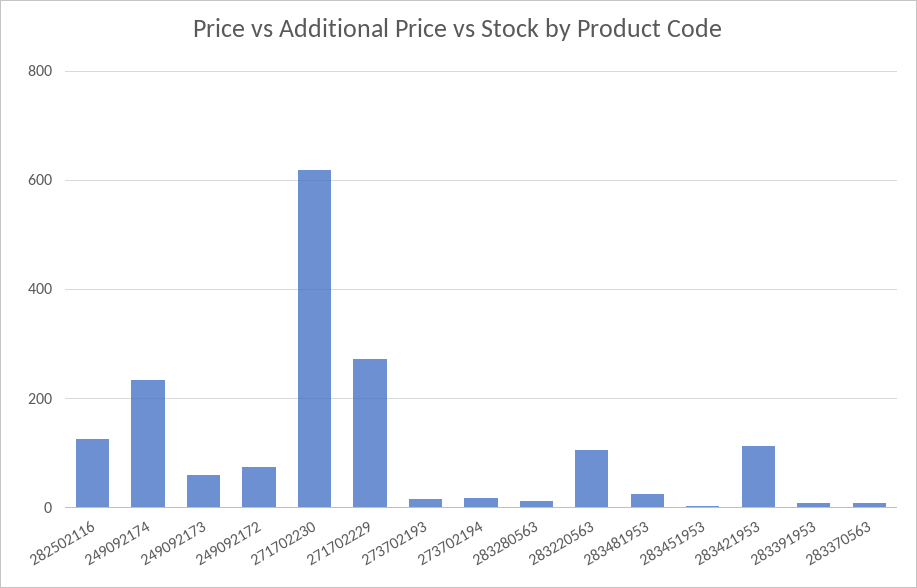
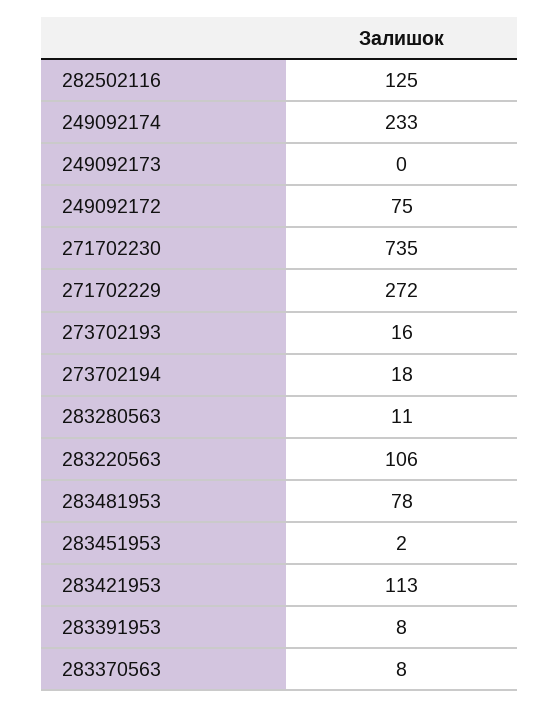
249092173: 60 -> 0
271702230: 620 -> 735
283481953: 20 -> 78

